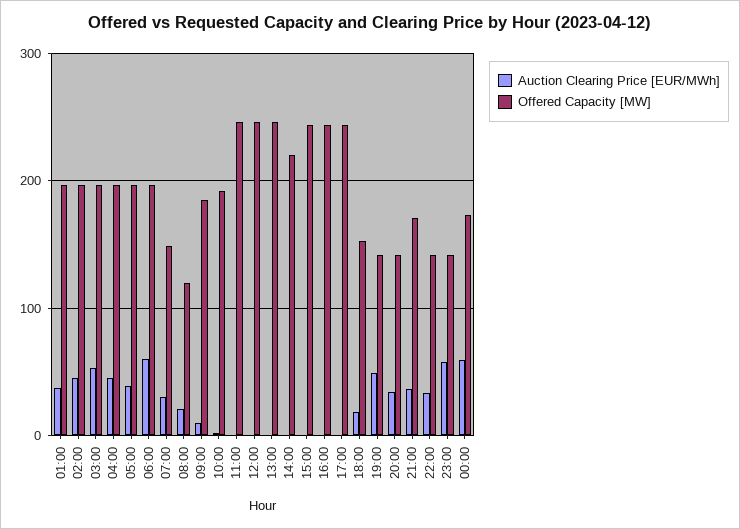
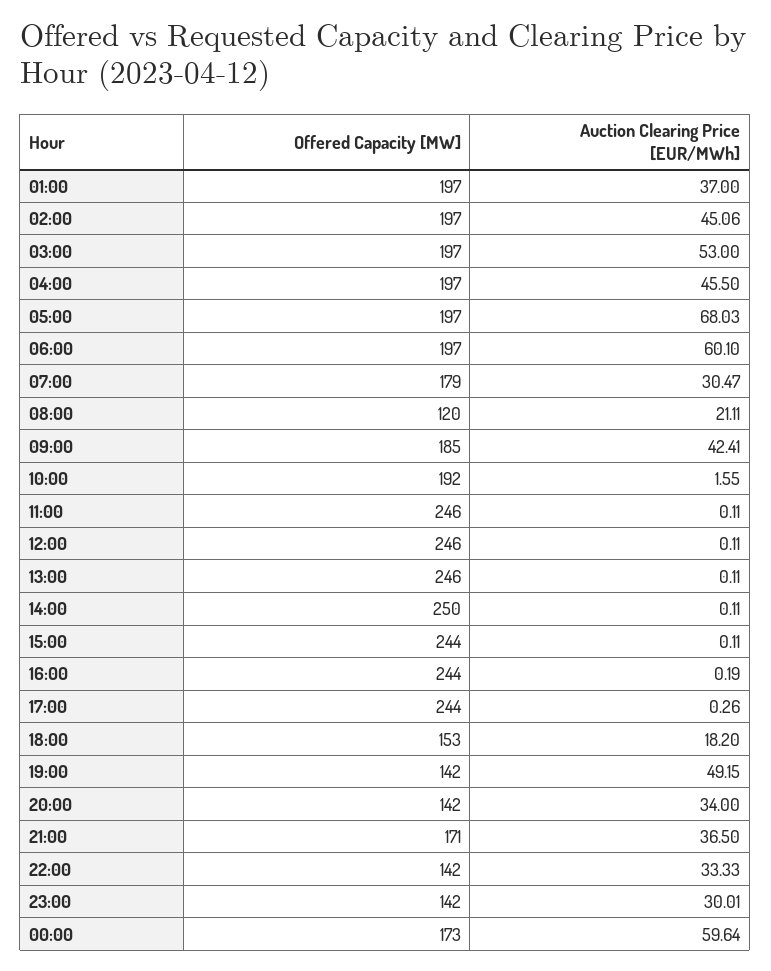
Auction Clearing Price [EUR/MWh], 05:00: 40 -> 68.03
Offered Capacity [MW], 07:00: 150 -> 179
Auction Clearing Price [EUR/MWh], 09:00: 10 -> 42.41
Offered Capacity [MW], 14:00: 220 -> 250
Auction Clearing Price [EUR/MWh], 23:00: 60 -> 30.01

